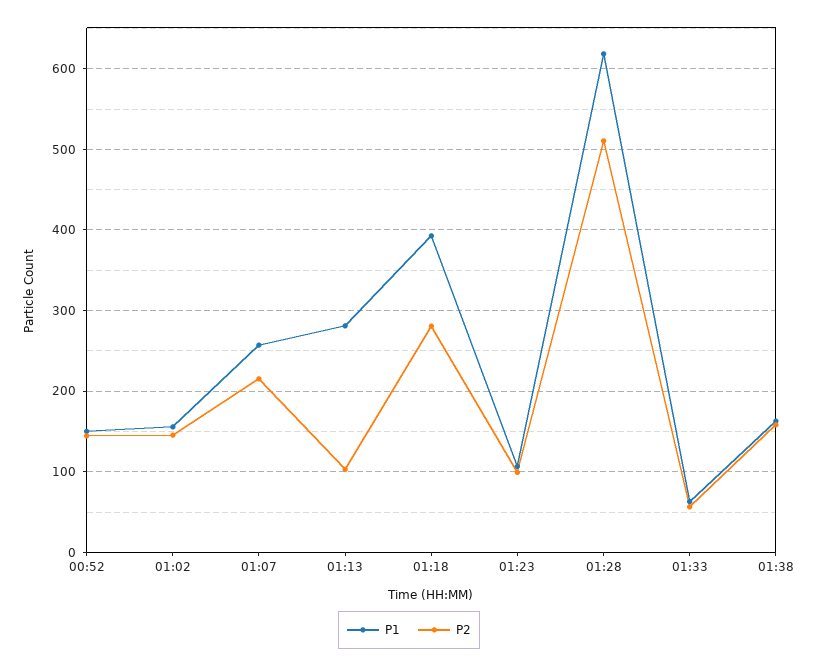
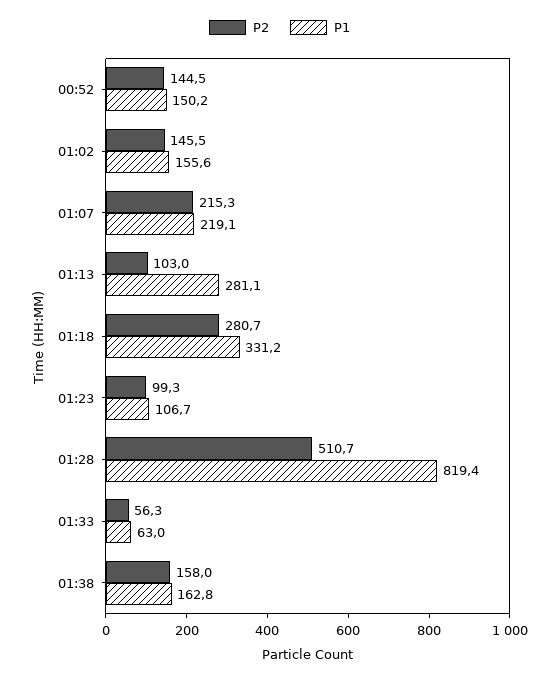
P1, 01:07: 260 -> 219.1
P1, 01:18: 390 -> 331.2
P1, 01:28: 620 -> 819.4

